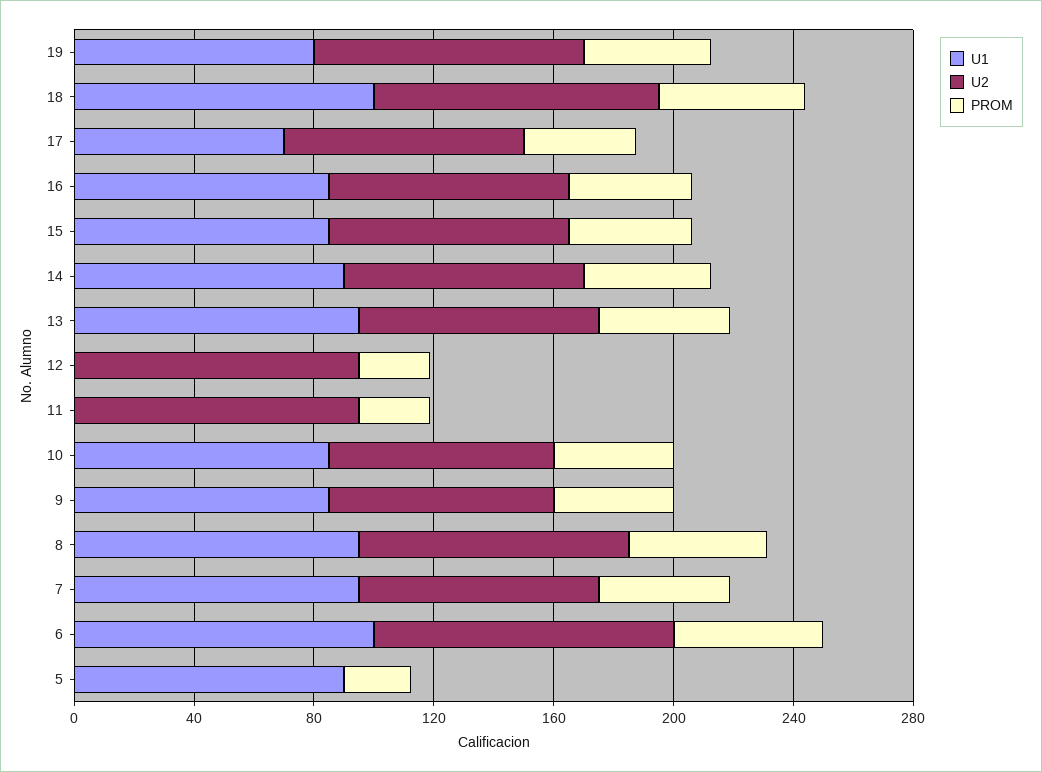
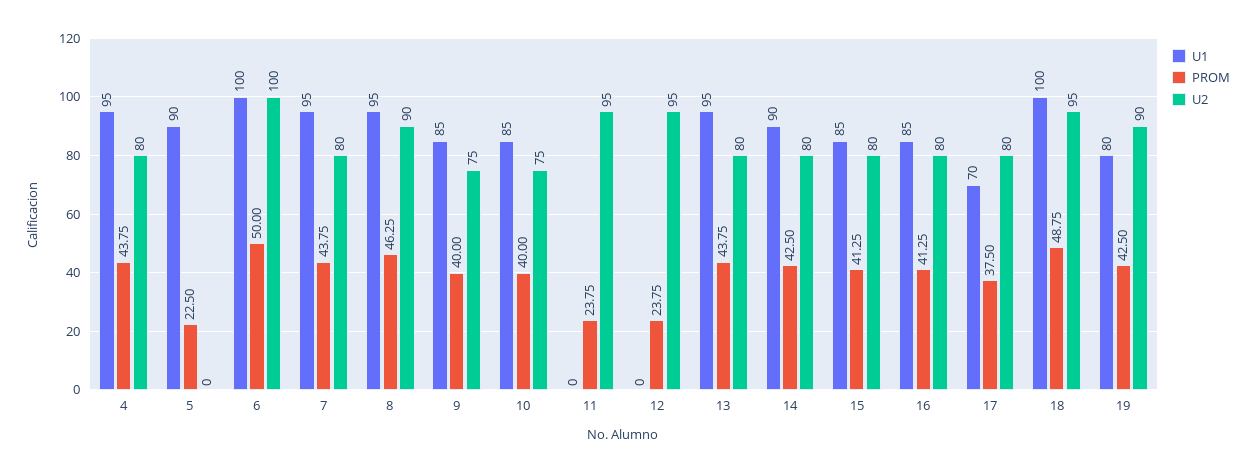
U1, 4: none -> 95
PROM, 4: none -> 43.75
U2, 4: none -> 80

